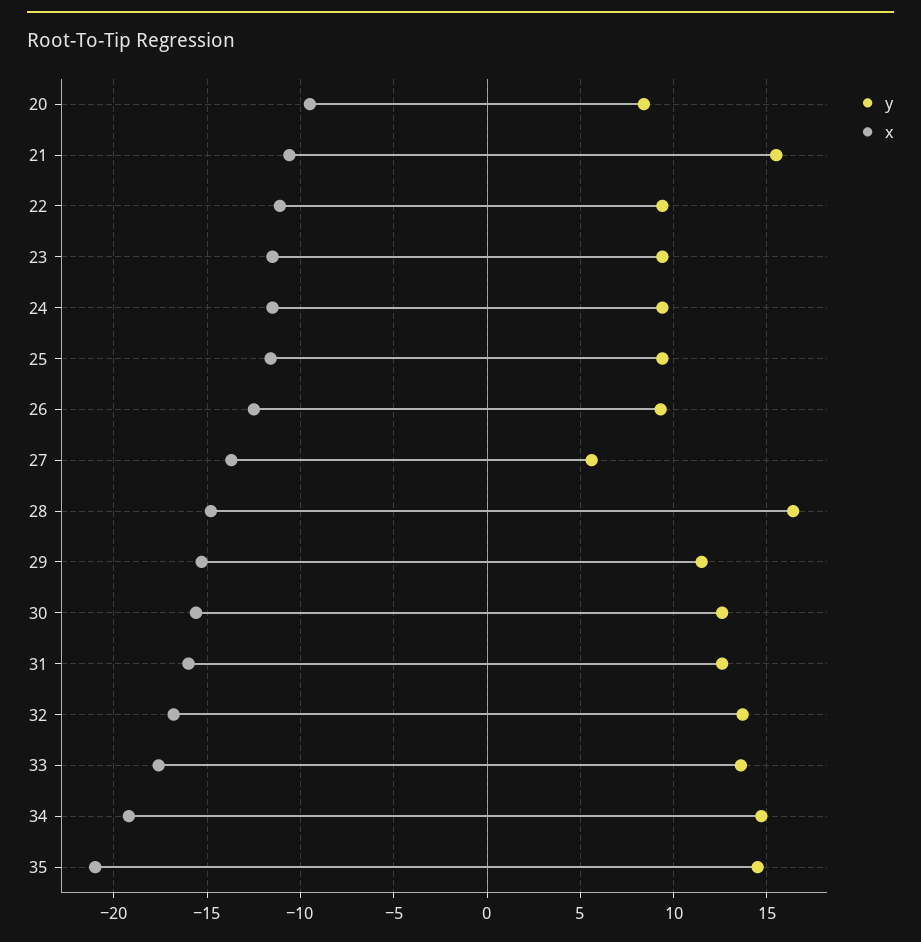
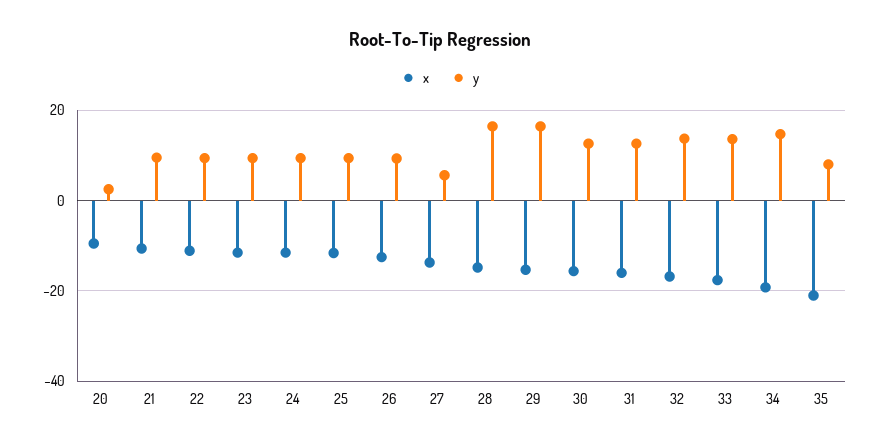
y, 20: 8.5 -> 2
y, 21: 15.5 -> 10
y, 29: 11.5 -> 16
y, 35: 14.5 -> 8

